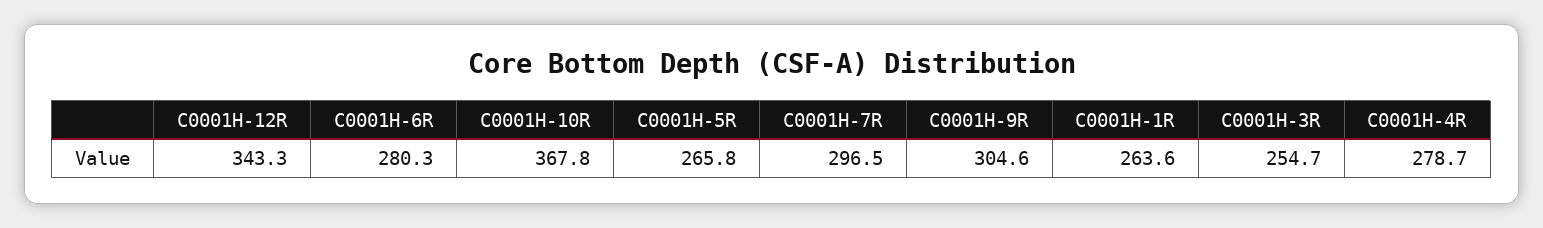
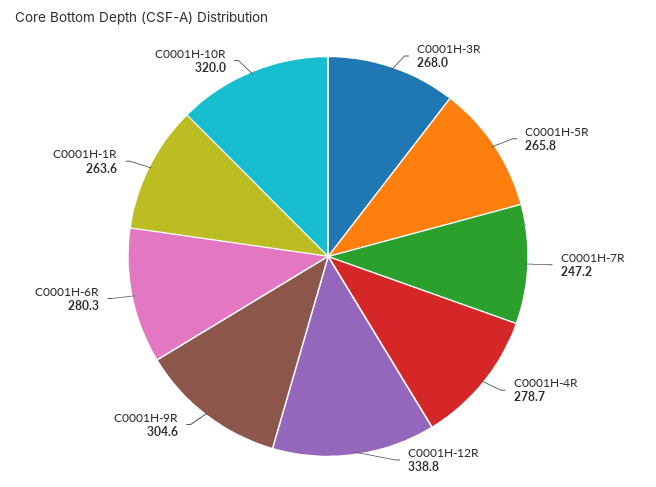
C0001H-12R: 343.3 -> 338.8
C0001H-10R: 367.8 -> 320
C0001H-7R: 296.5 -> 247.2
C0001H-3R: 254.7 -> 268

